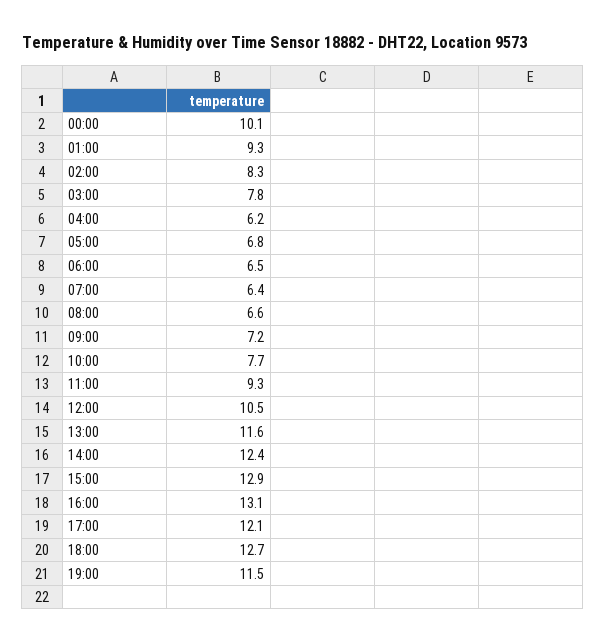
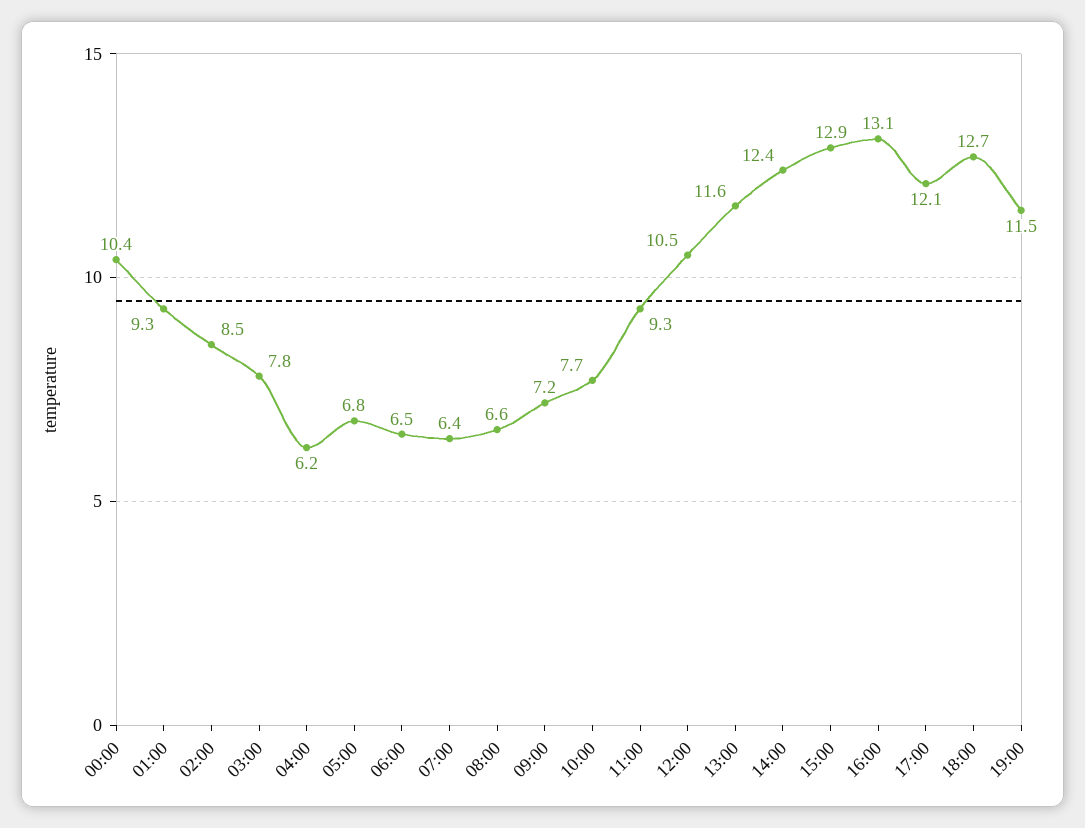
00:00: 10.1 -> 10.4
02:00: 8.3 -> 8.5

